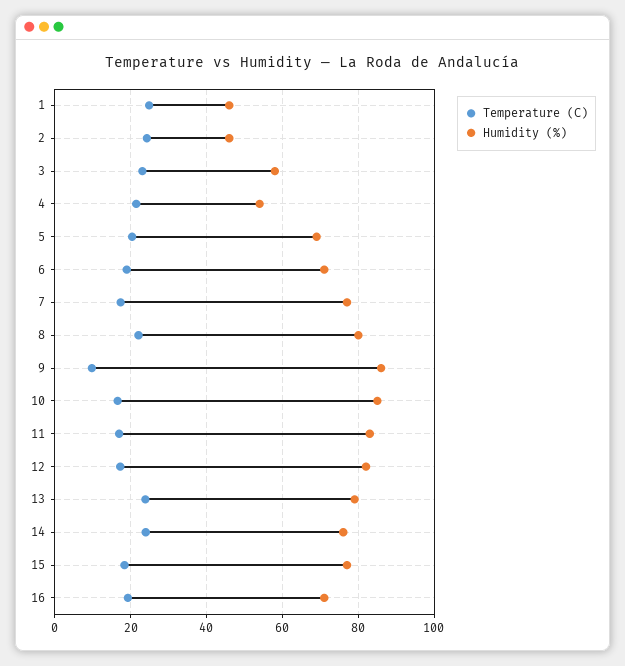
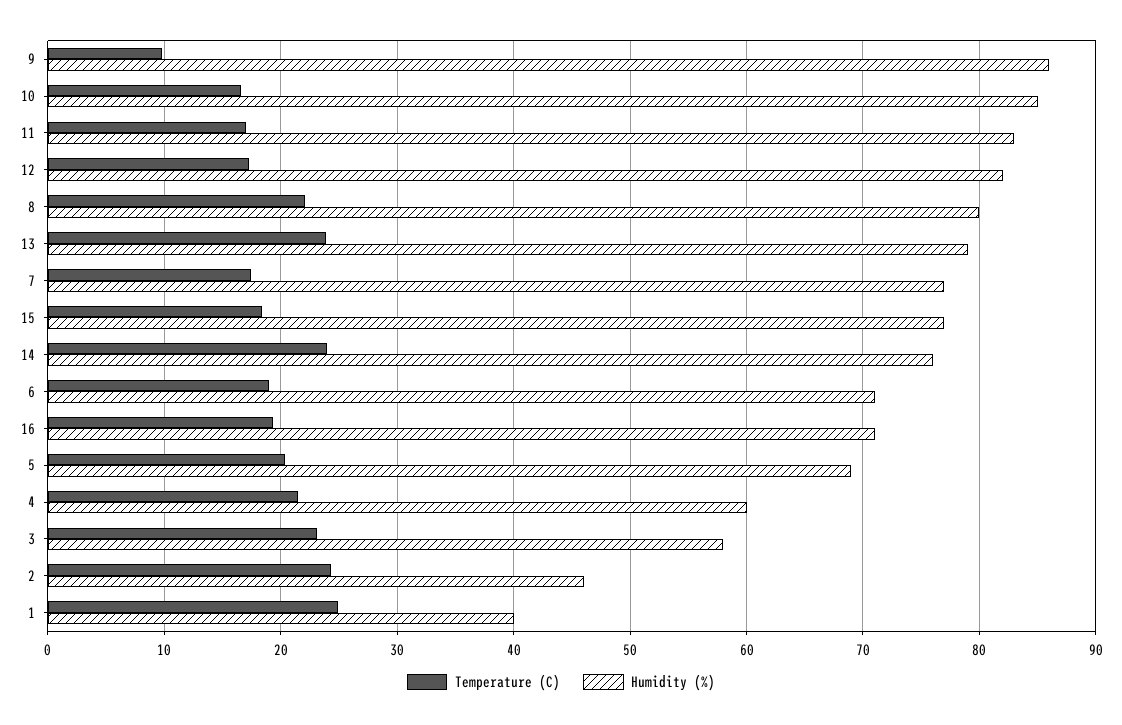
Humidity (%), 1: 46 -> 40
Humidity (%), 4: 54 -> 60

